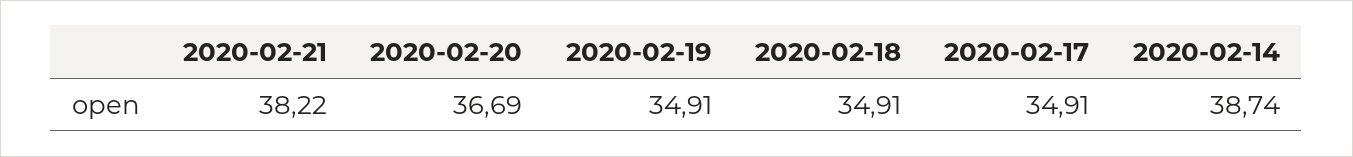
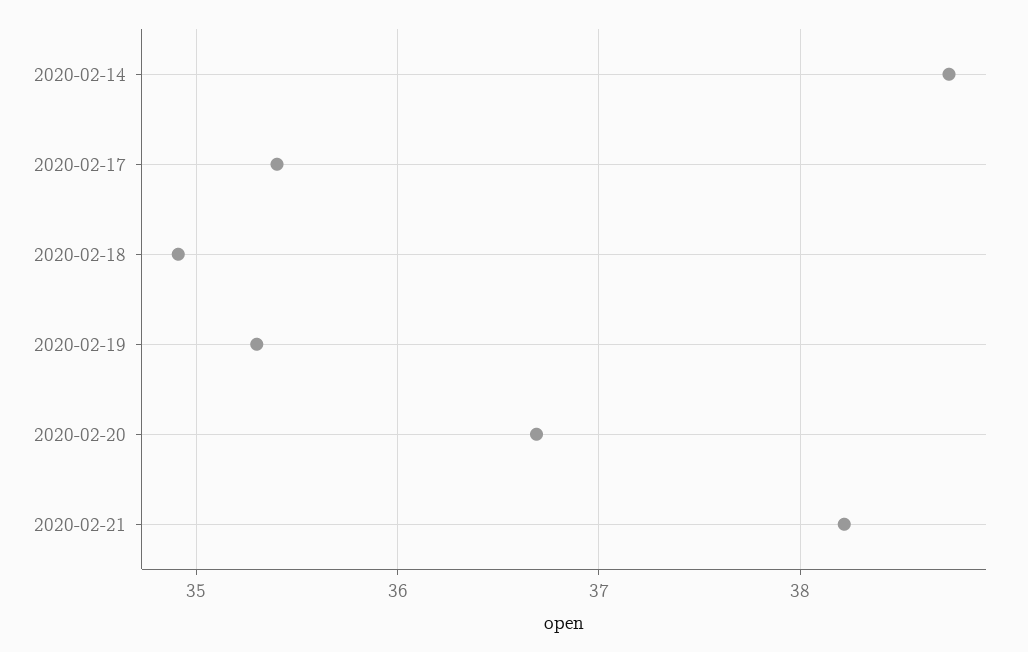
2020-02-19: 34.91 -> 35.3
2020-02-17: 34.91 -> 35.4

